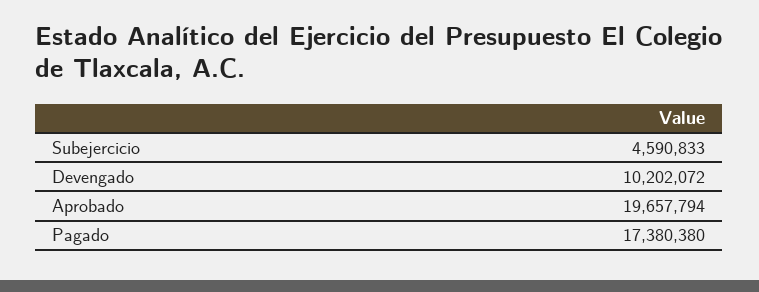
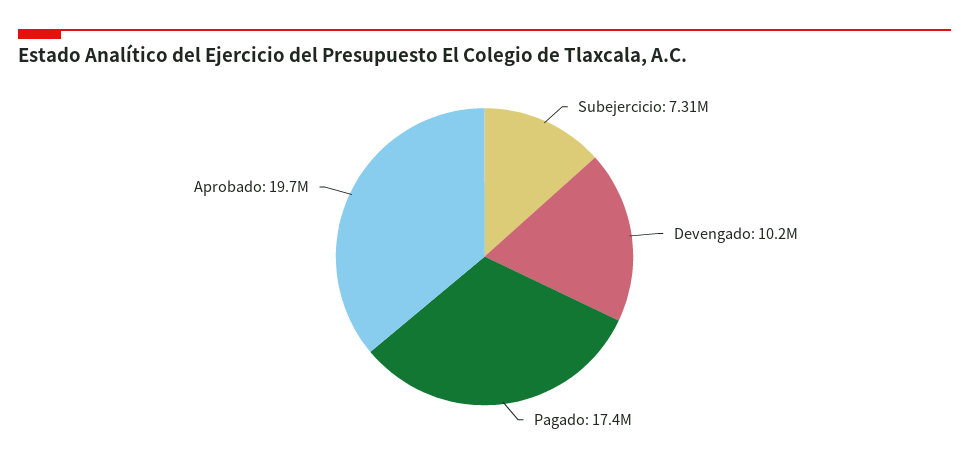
Subejercicio: 4590833 -> 7310000

